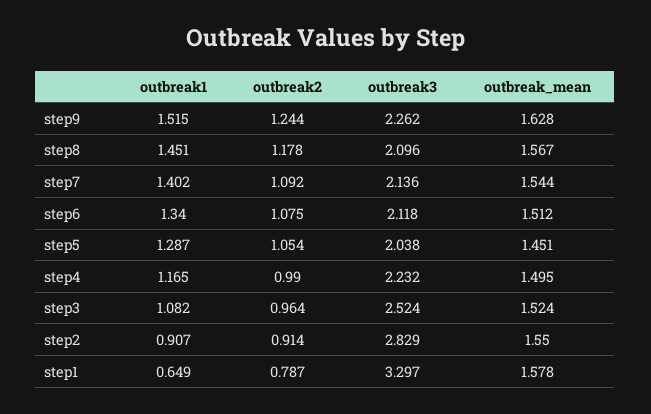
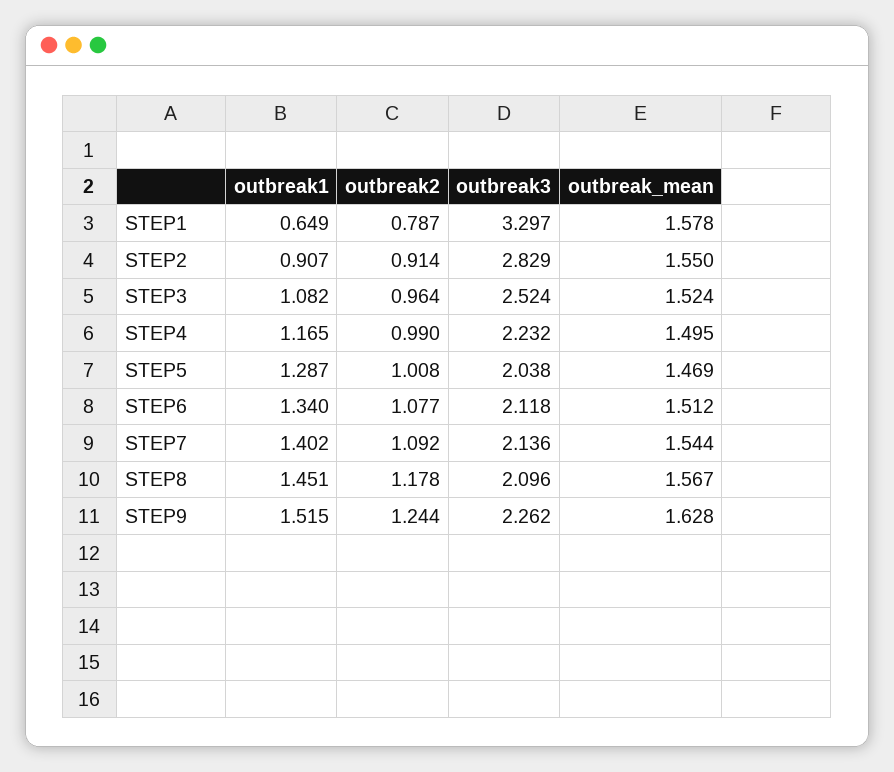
outbreak2, step6: 1.075 -> 1.077
outbreak2, step5: 1.054 -> 1.008
outbreak_mean, step5: 1.451 -> 1.469

